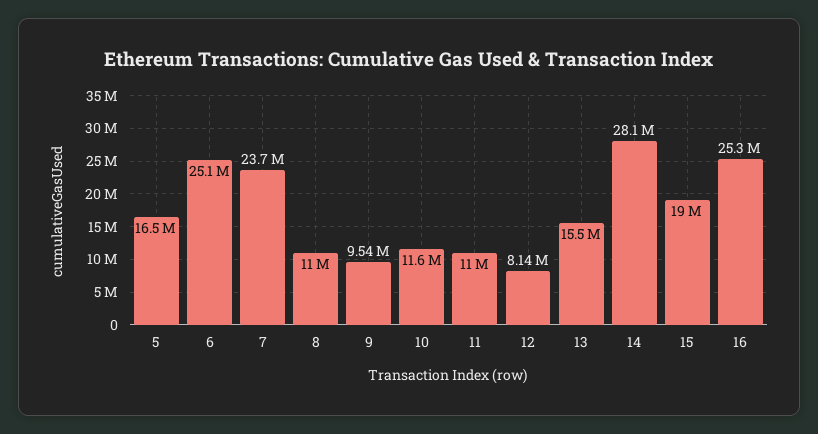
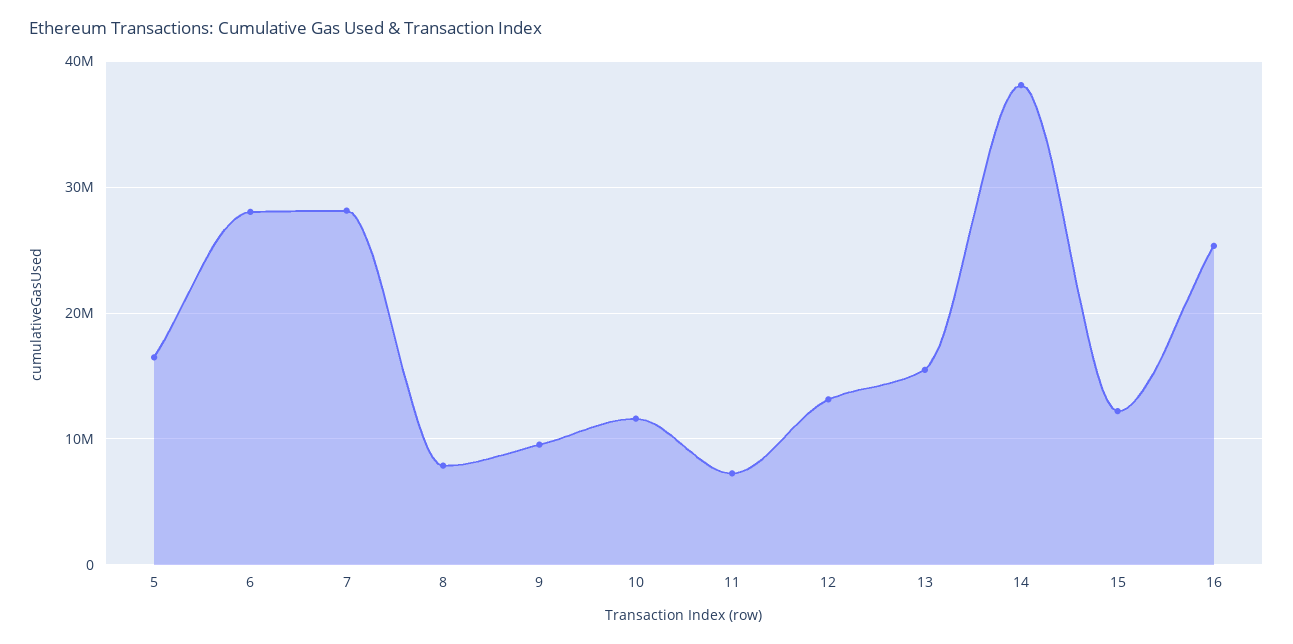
6: 25100000 -> 28000000
7: 23700000 -> 28000000
8: 11000000 -> 8000000
11: 11000000 -> 7000000
12: 8140000 -> 13000000
14: 28100000 -> 38000000
15: 19000000 -> 12000000

